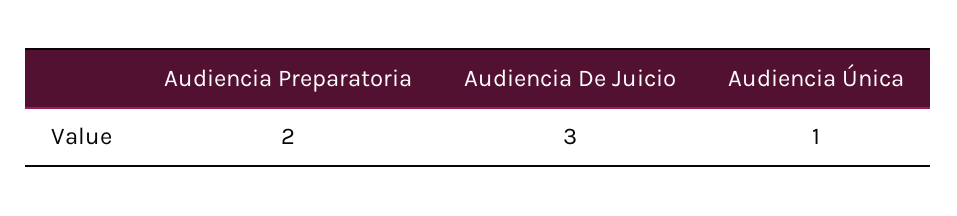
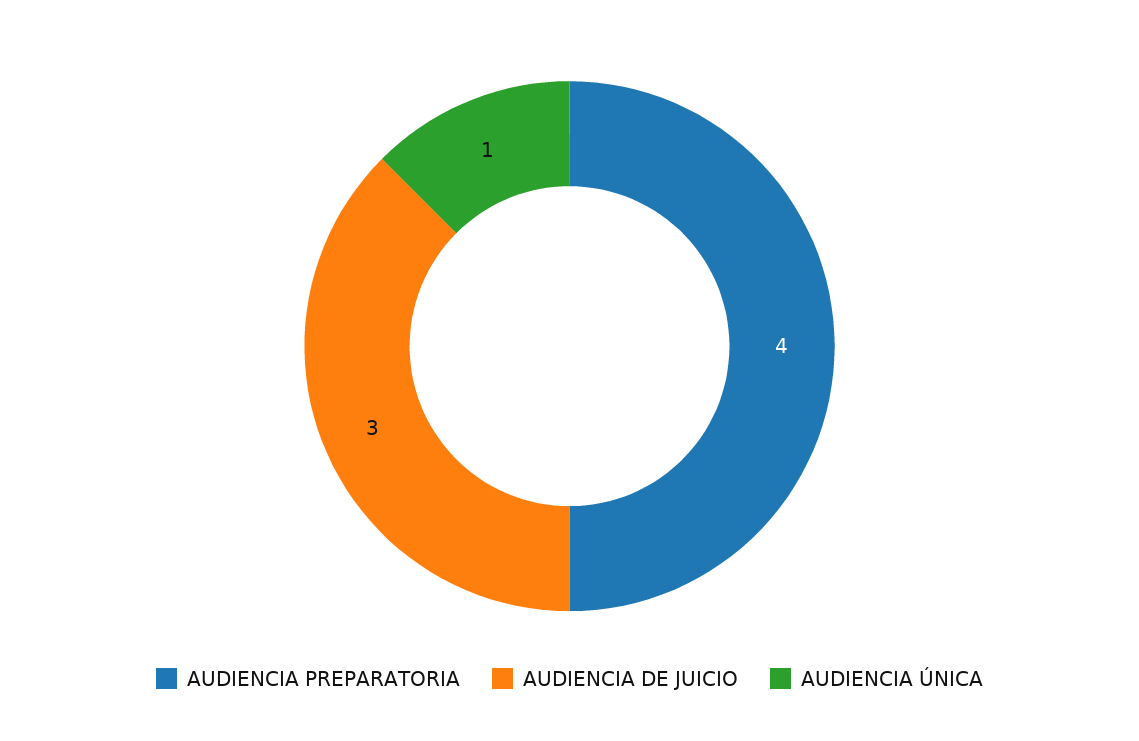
Audiencia Preparatoria: 2 -> 4

